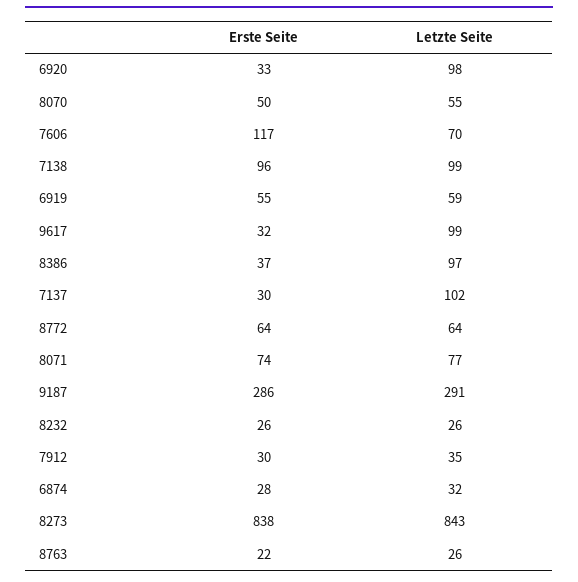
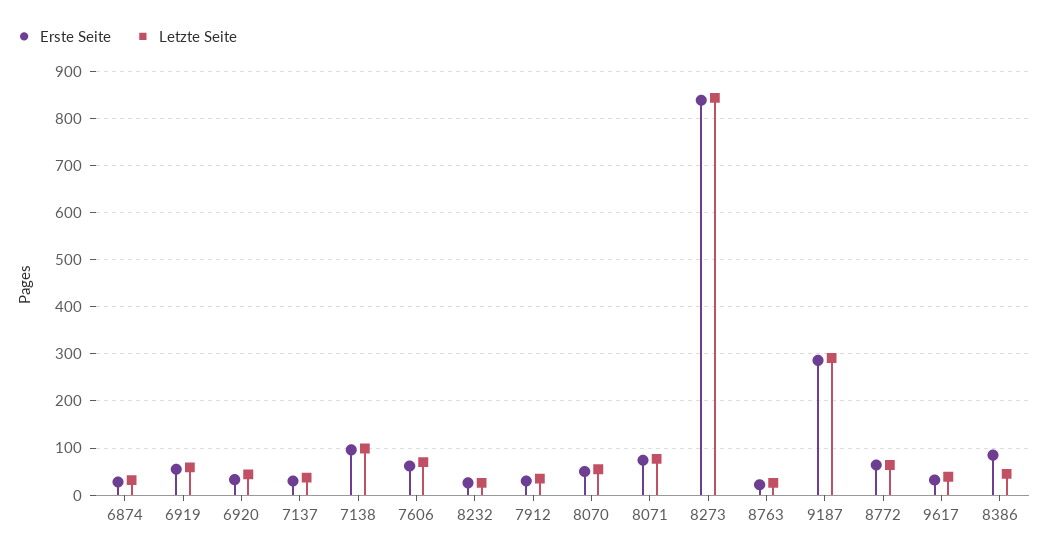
Letzte Seite, 6920: 98 -> 40
Erste Seite, 7606: 117 -> 60
Letzte Seite, 9617: 99 -> 40
Erste Seite, 8386: 37 -> 80
Letzte Seite, 8386: 97 -> 40
Letzte Seite, 7137: 102 -> 40

